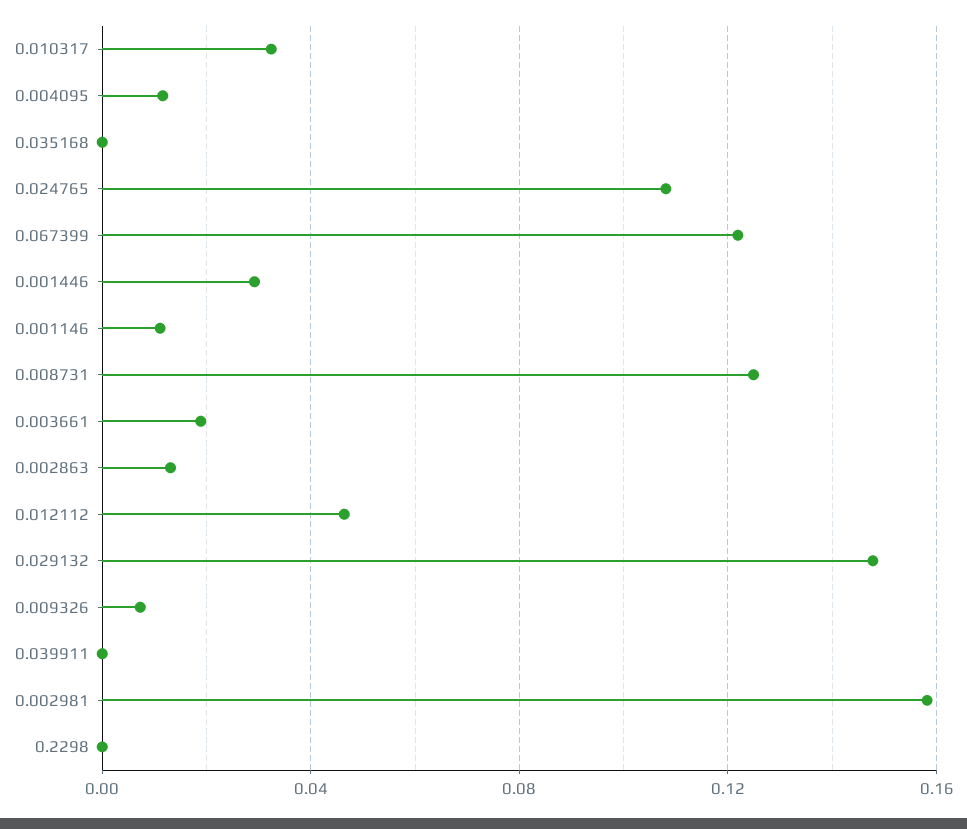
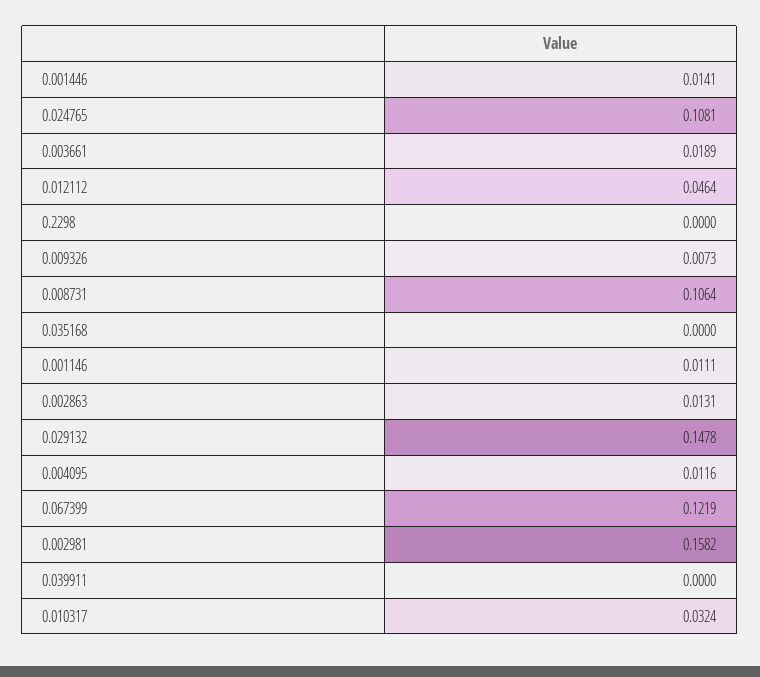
0.001446: 0.03 -> 0.0141
0.008731: 0.125 -> 0.1064

